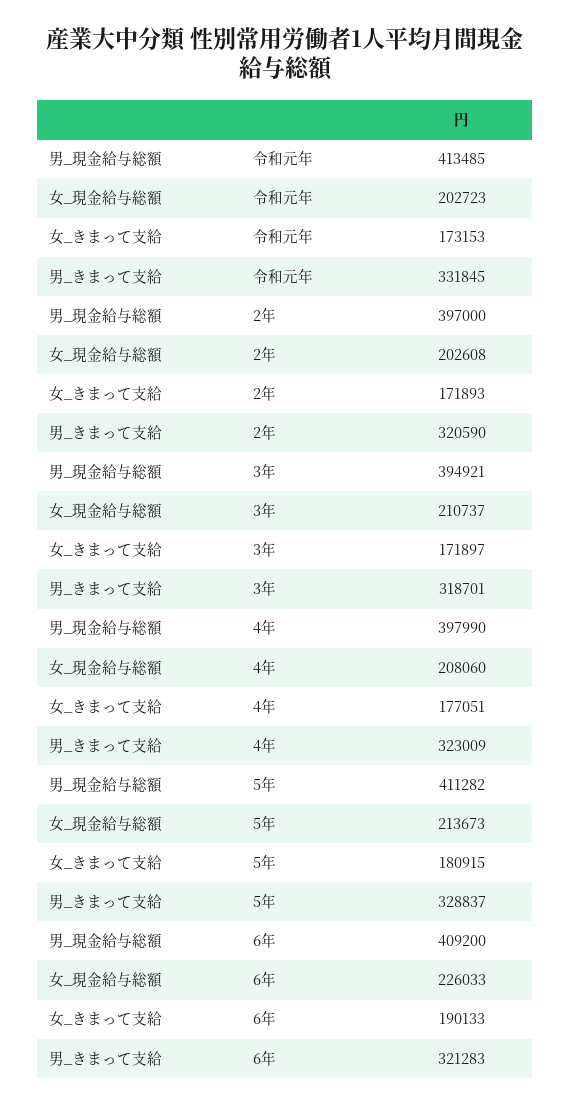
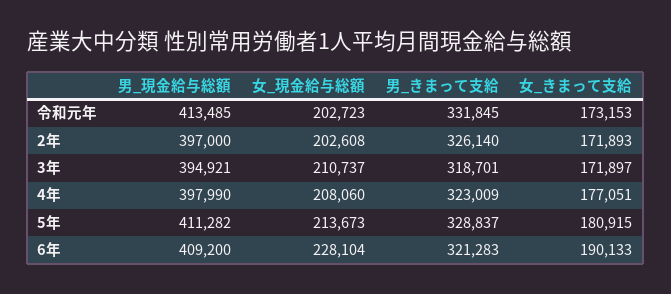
男_きまって支給, 2年: 320590 -> 326140
女_現金給与総額, 6年: 226033 -> 228104

